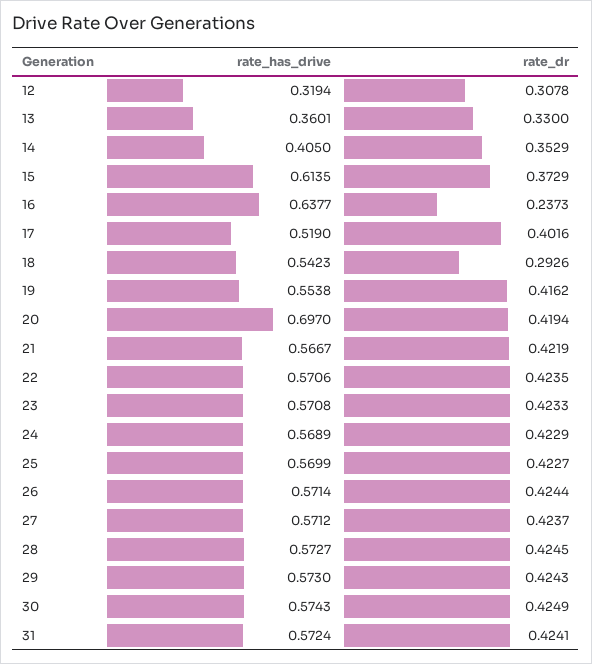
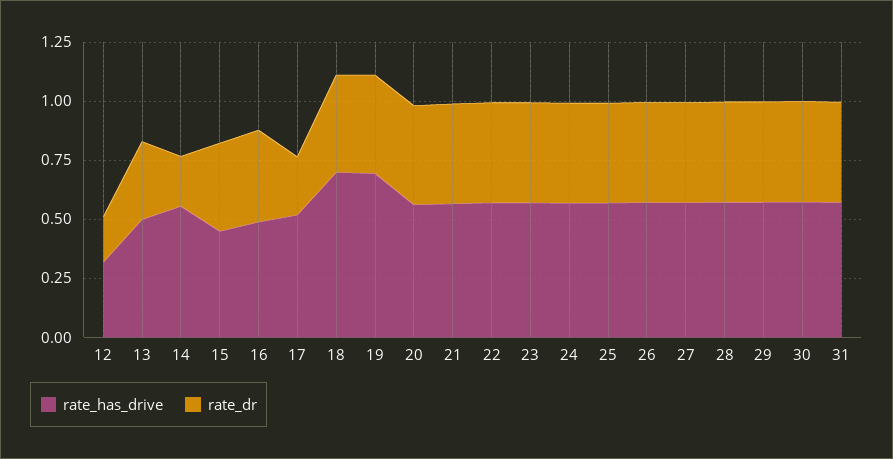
rate_dr, 12: 0.3078 -> 0.2
rate_has_drive, 13: 0.3601 -> 0.5
rate_has_drive, 14: 0.405 -> 0.55
rate_dr, 14: 0.3529 -> 0.2
rate_has_drive, 15: 0.6135 -> 0.45
rate_has_drive, 16: 0.6377 -> 0.5
rate_dr, 16: 0.2373 -> 0.4
rate_dr, 17: 0.4016 -> 0.25
rate_has_drive, 18: 0.5423 -> 0.7
rate_dr, 18: 0.2926 -> 0.4
rate_has_drive, 19: 0.5538 -> 0.7
rate_has_drive, 20: 0.697 -> 0.55

